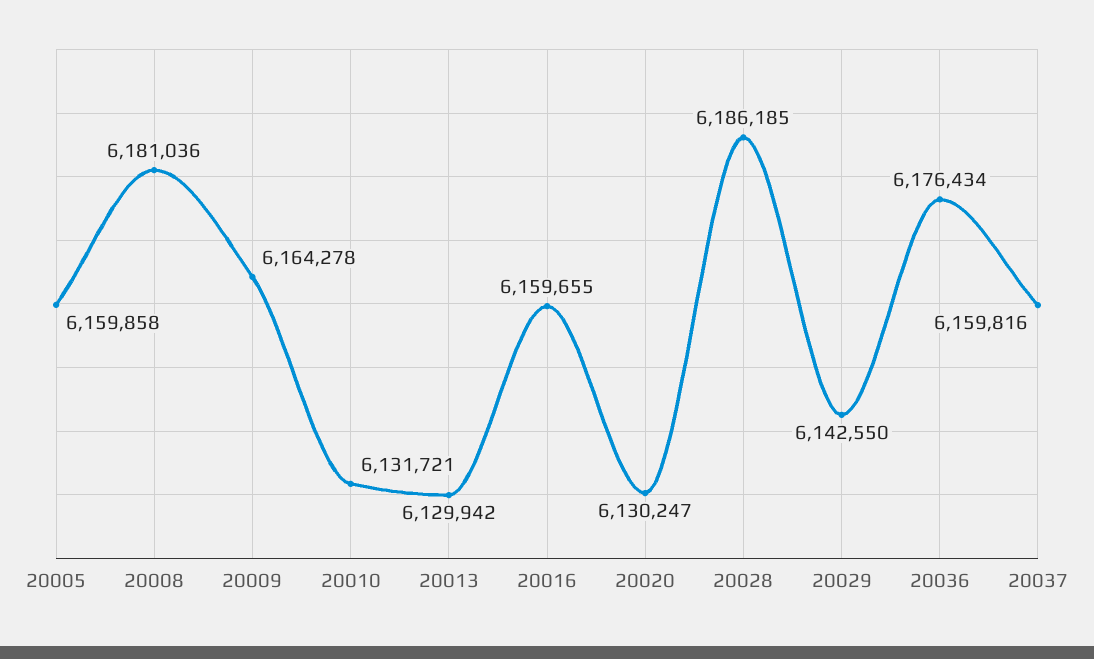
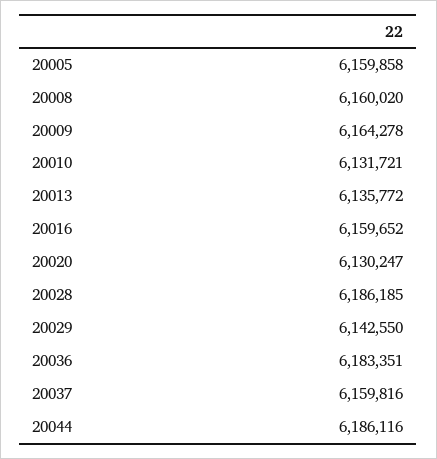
20008: 6181036 -> 6160020
20013: 6129942 -> 6135772
20016: 6159655 -> 6159652
20036: 6176434 -> 6183351
20044: none -> 6186116

